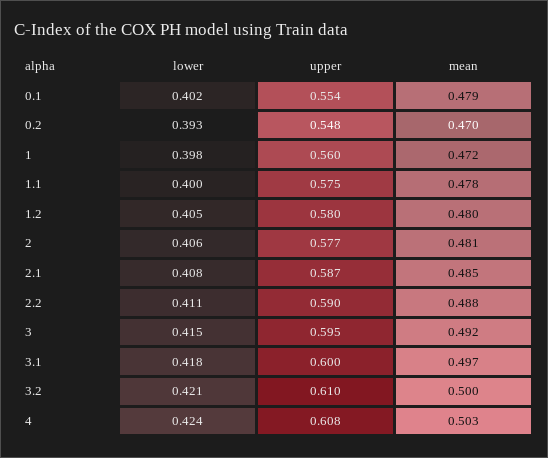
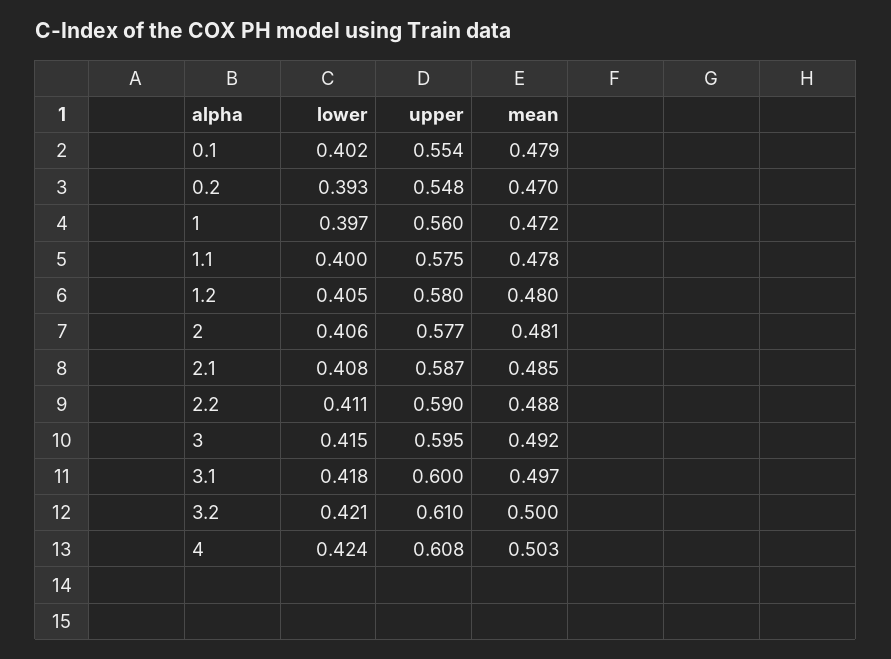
lower, 1: 0.398 -> 0.397

